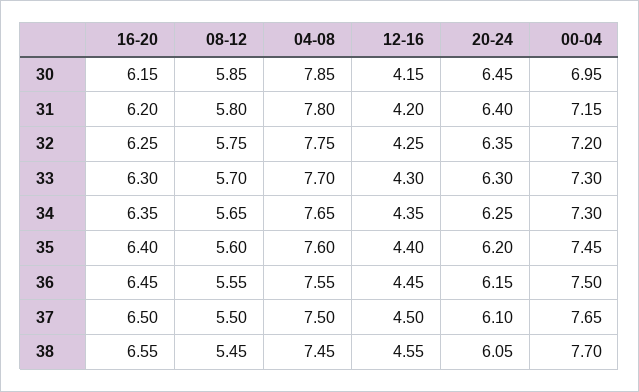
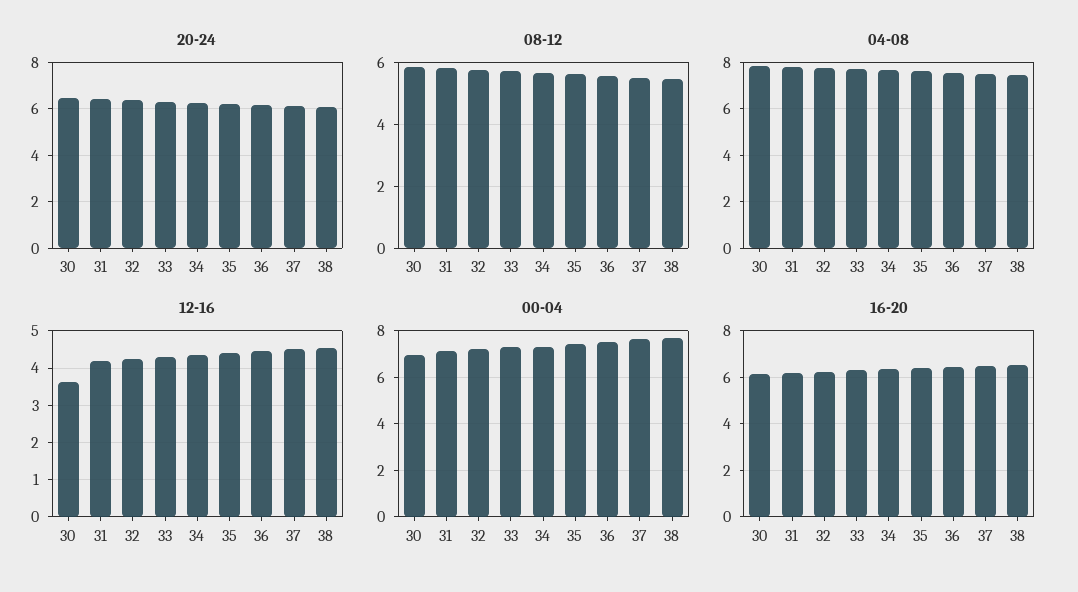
12-16, 30: 4.15 -> 3.6

